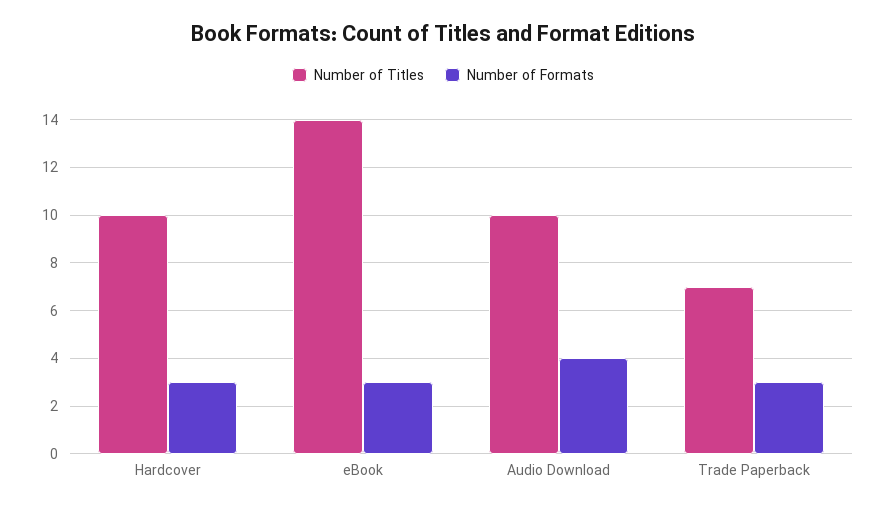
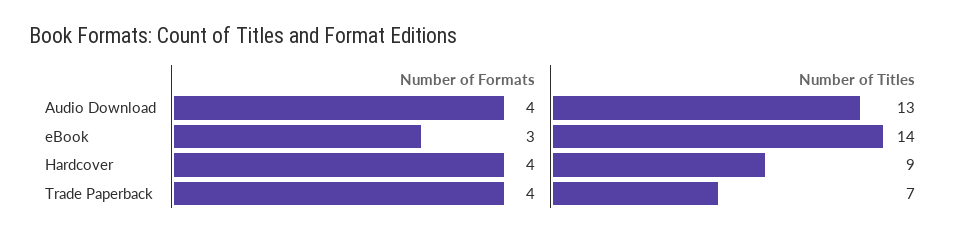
Number of Titles, Hardcover: 10 -> 9
Number of Formats, Hardcover: 3 -> 4
Number of Titles, Audio Download: 10 -> 13
Number of Formats, Trade Paperback: 3 -> 4

